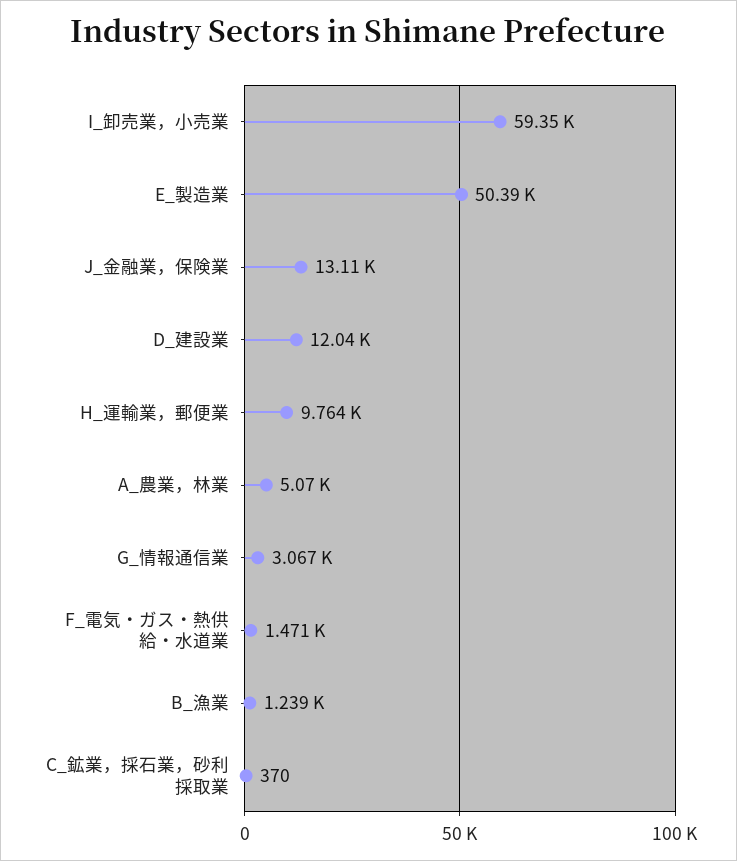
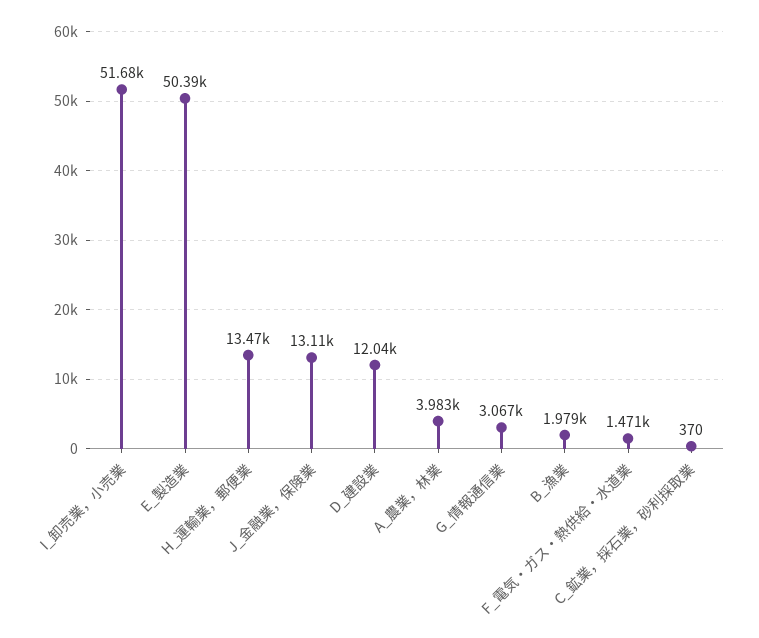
I_卸売業，小売業: 59350 -> 51680
H_運輸業，郵便業: 9764 -> 13470
A_農業，林業: 5070 -> 3983
B_漁業: 1239 -> 1979

